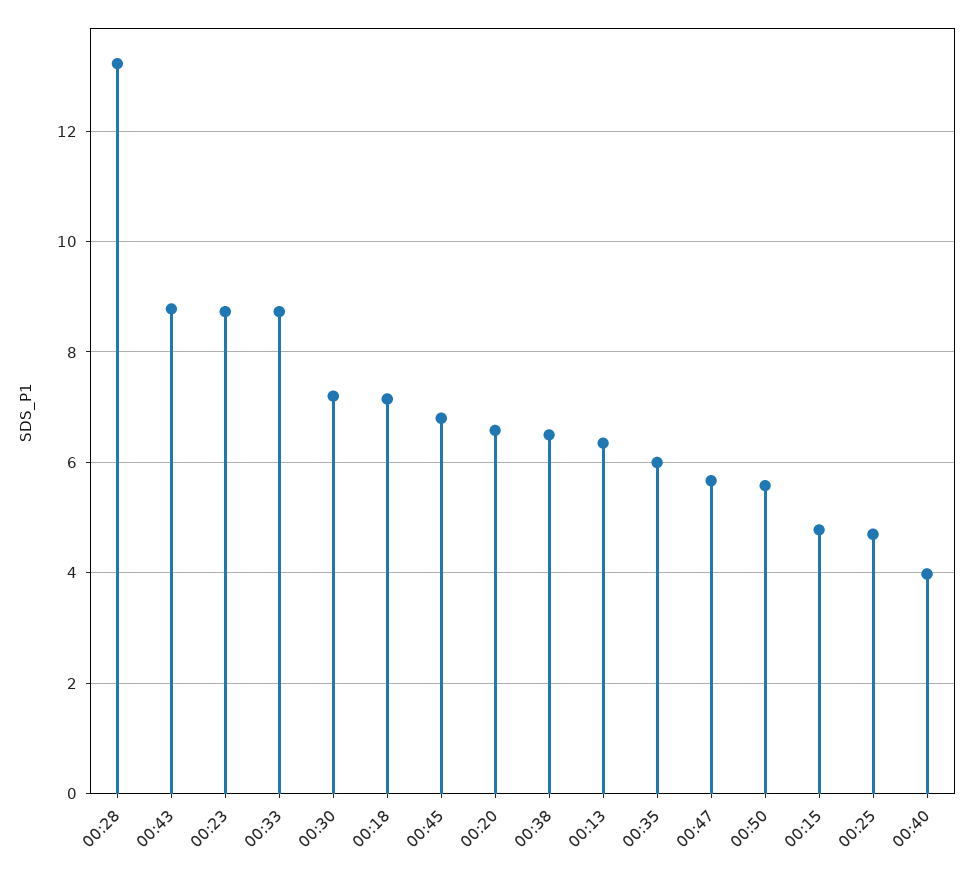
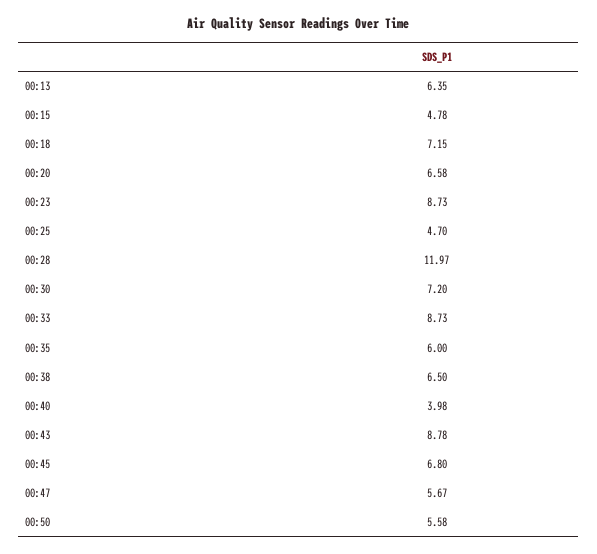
00:28: 13.2 -> 11.97

